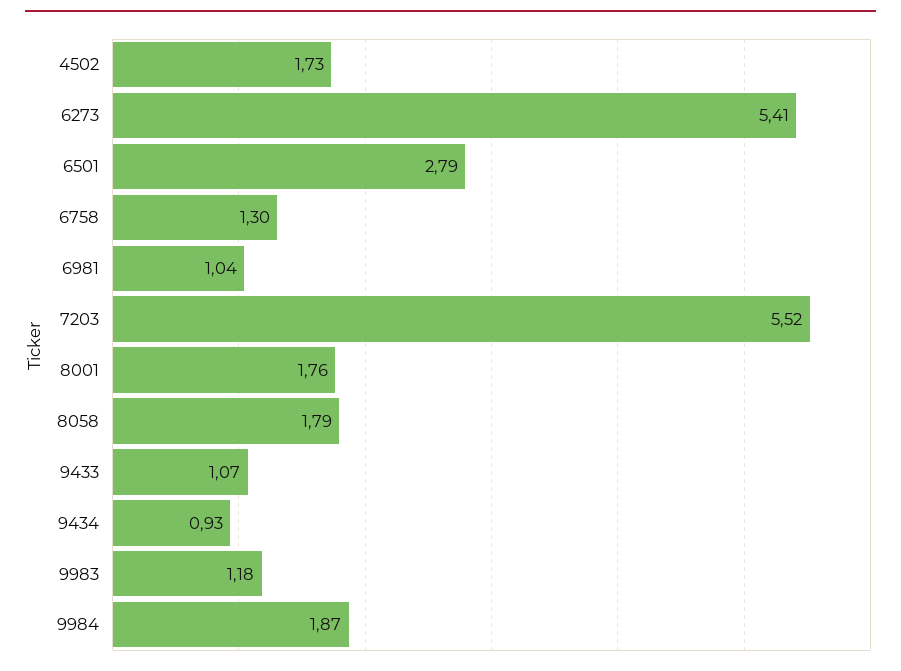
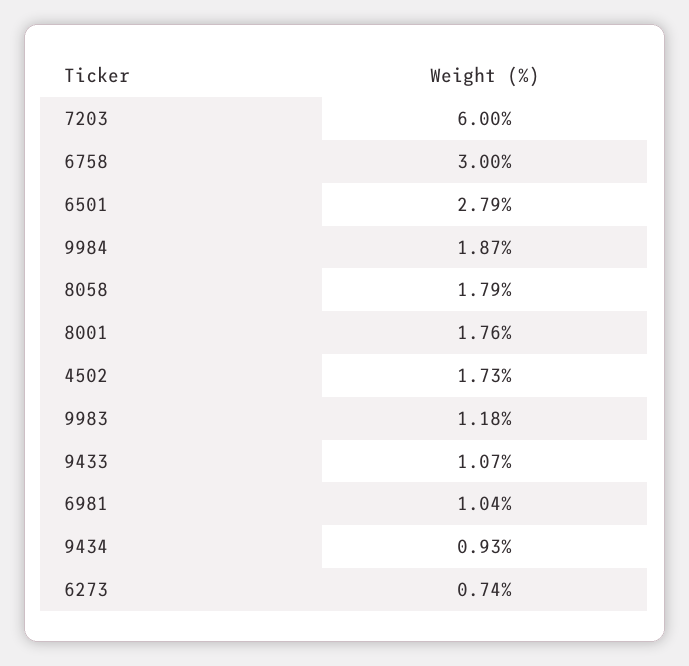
6273: 5.41 -> 0.74
6758: 1.3 -> 3
7203: 5.52 -> 6

